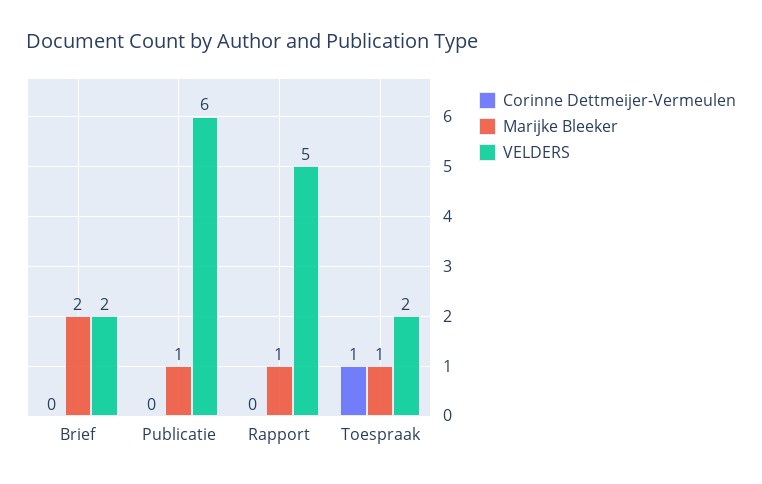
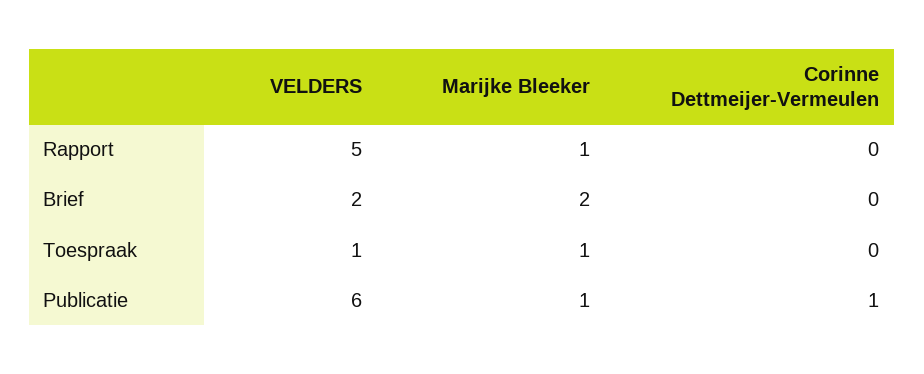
Corinne Dettmeijer-Vermeulen, Publicatie: 0 -> 1
Corinne Dettmeijer-Vermeulen, Toespraak: 1 -> 0
VELDERS, Toespraak: 2 -> 1

